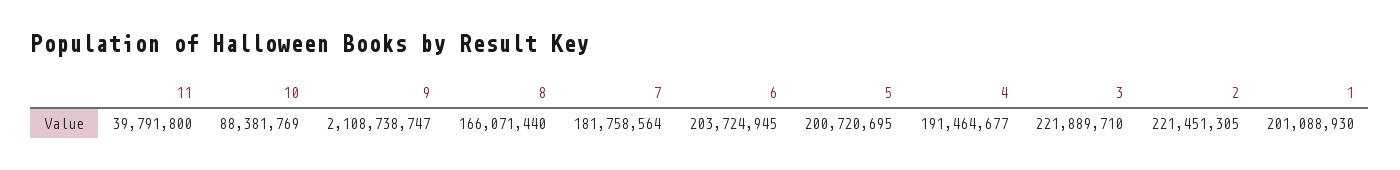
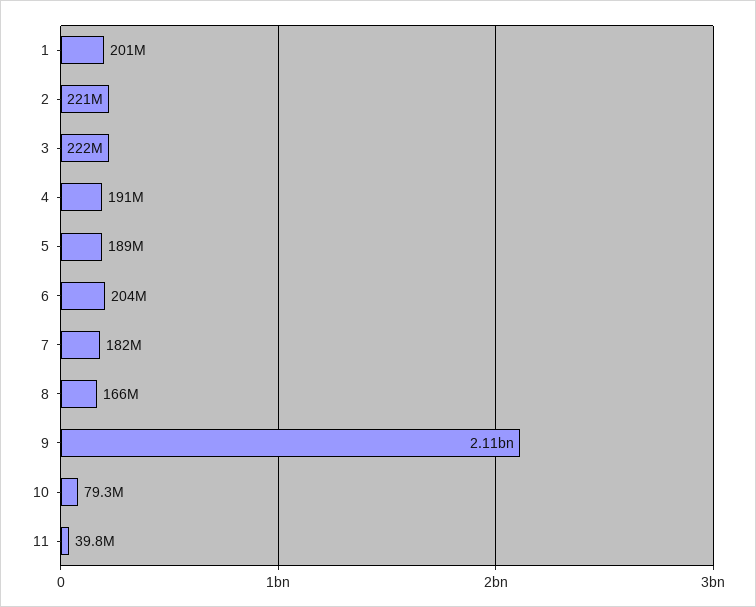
10: 88381769 -> 79300000
5: 200720695 -> 189000000

